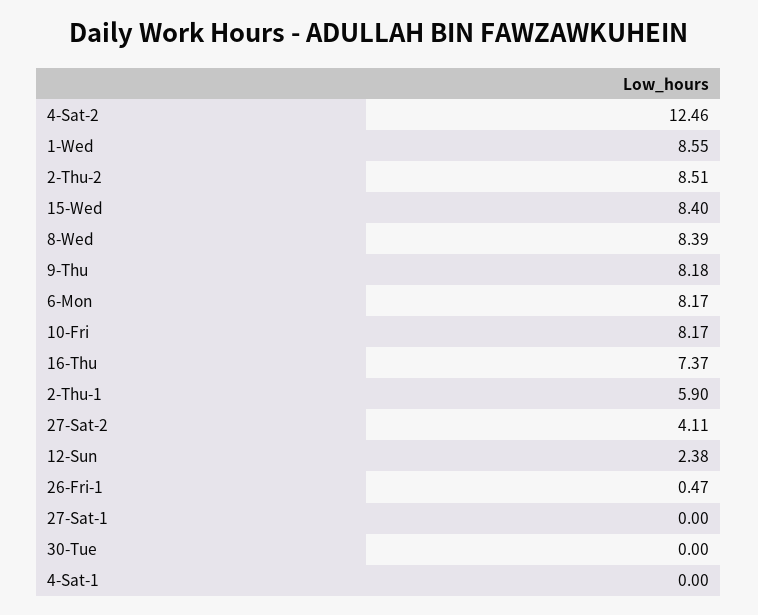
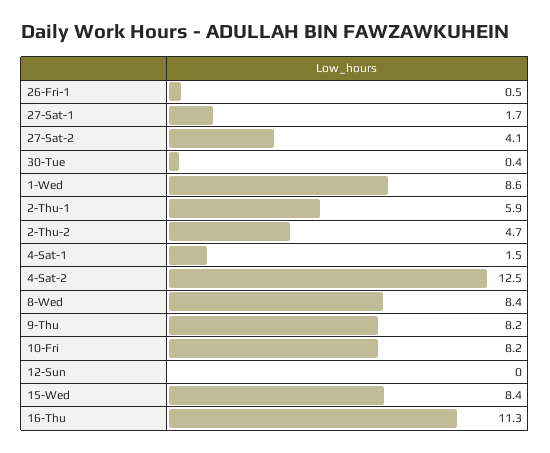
2-Thu-2: 8.51 -> 4.7
6-Mon: 8.17 -> none
16-Thu: 7.37 -> 11.3
12-Sun: 2.38 -> 0
27-Sat-1: 0 -> 1.7
30-Tue: 0 -> 0.4
4-Sat-1: 0 -> 1.5

